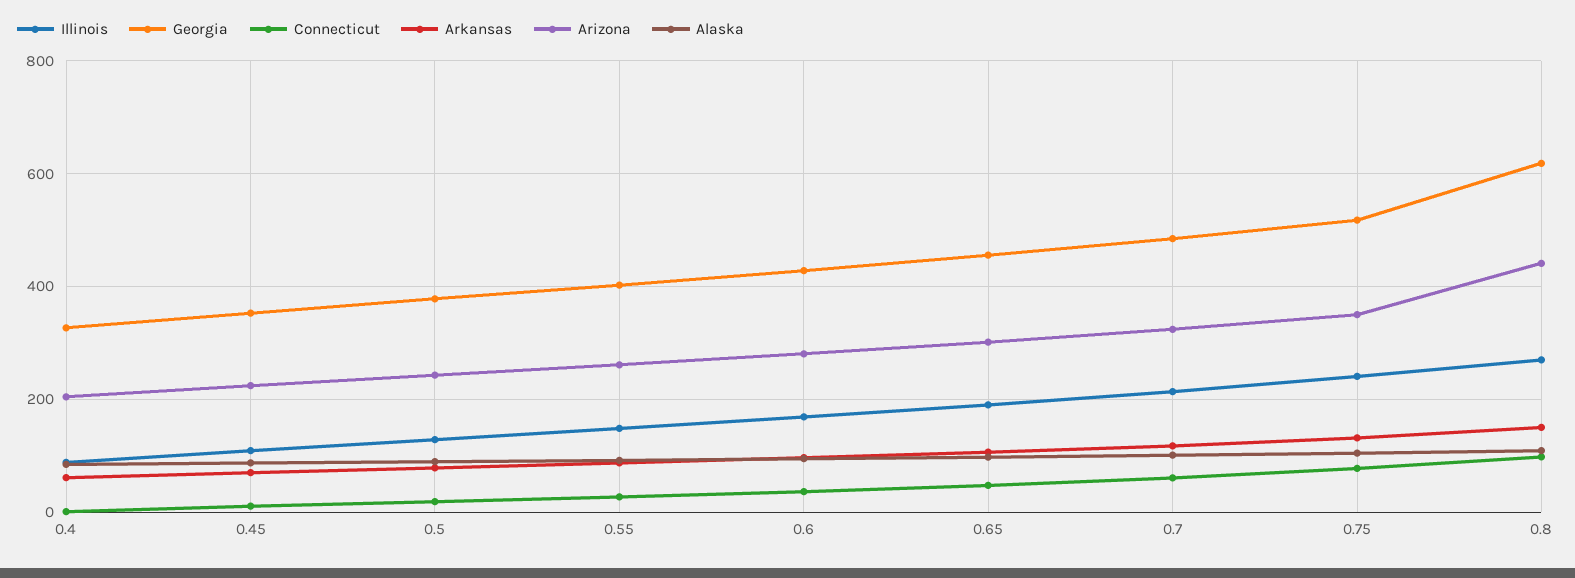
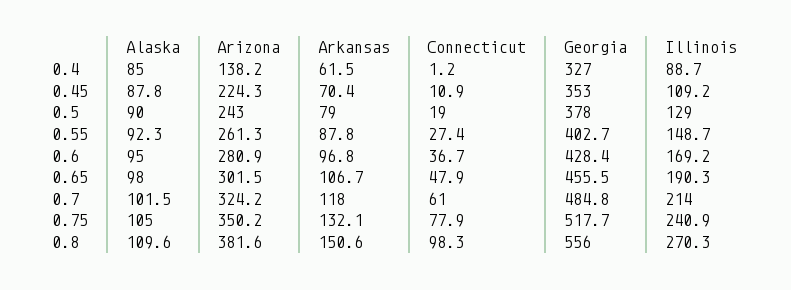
Arizona, 0.4: 200 -> 138.2
Georgia, 0.8: 620 -> 556
Arizona, 0.8: 440 -> 381.6

